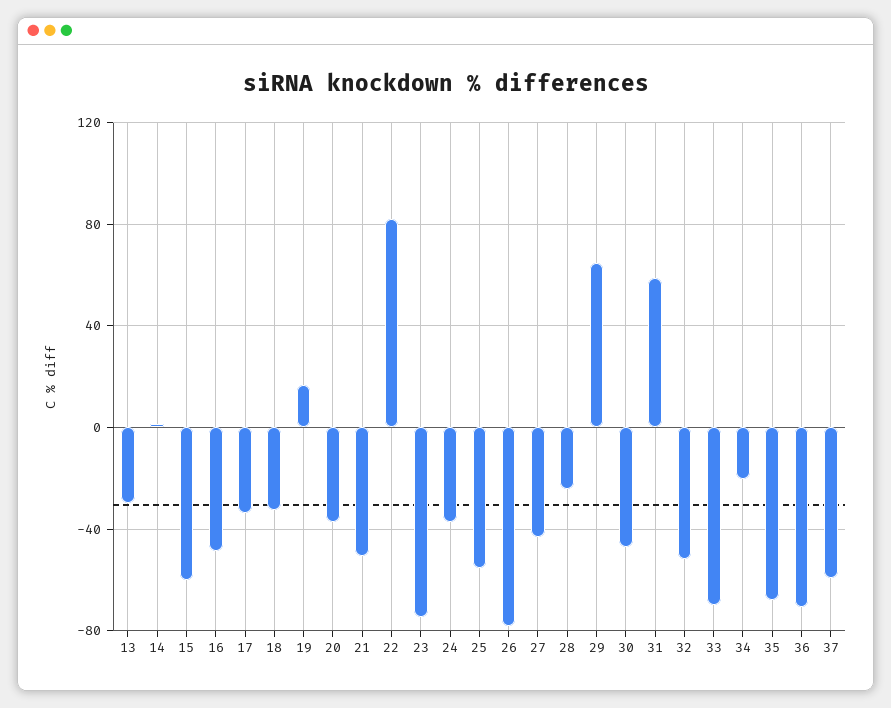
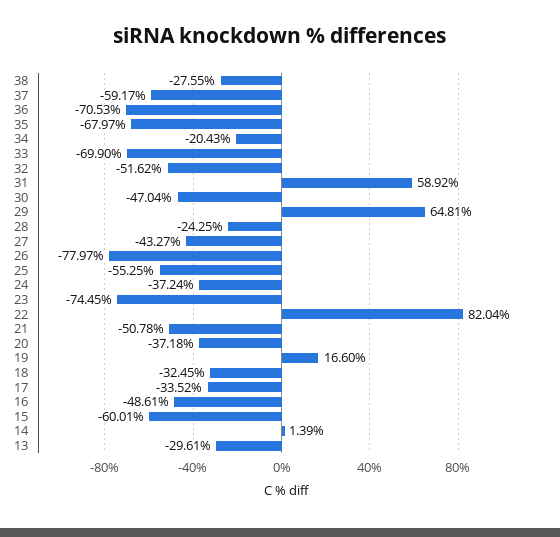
38: none -> -27.55

